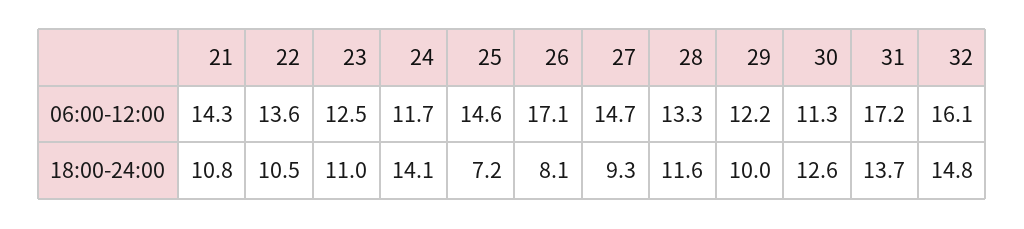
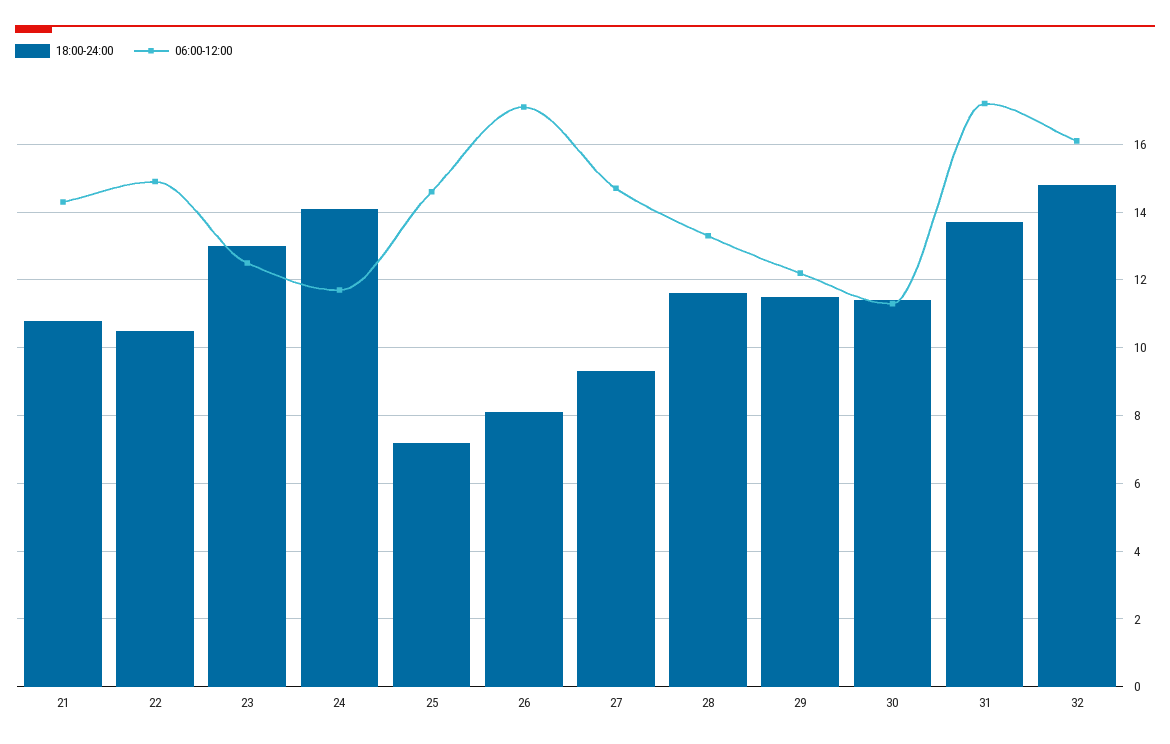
06:00-12:00, 22: 13.6 -> 15
18:00-24:00, 23: 11 -> 13
18:00-24:00, 29: 10 -> 11.5
18:00-24:00, 30: 12.6 -> 11.5

